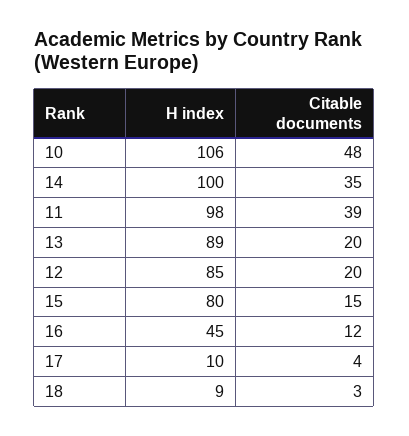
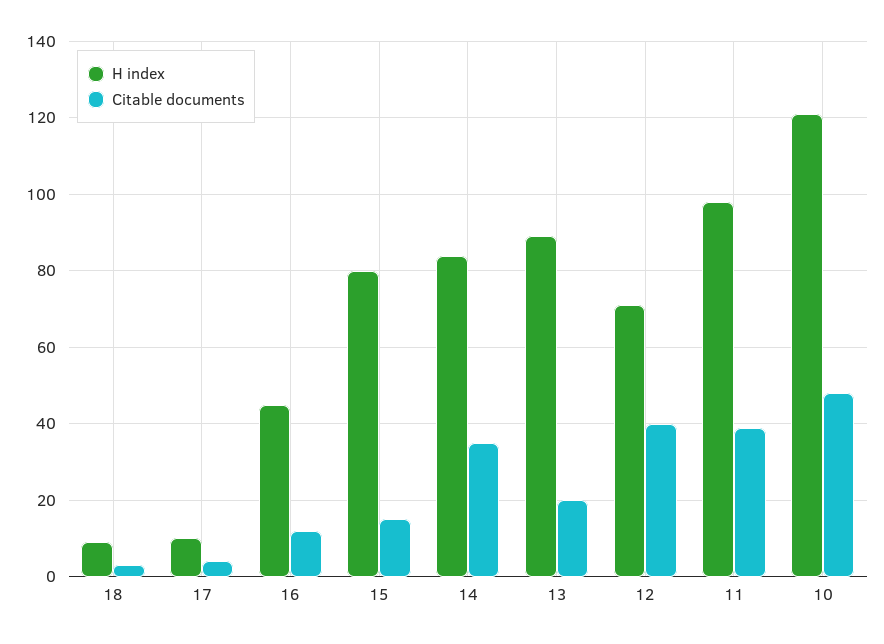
H index, 10: 106 -> 120
H index, 14: 100 -> 85
H index, 12: 85 -> 70
Citable documents, 12: 20 -> 40

